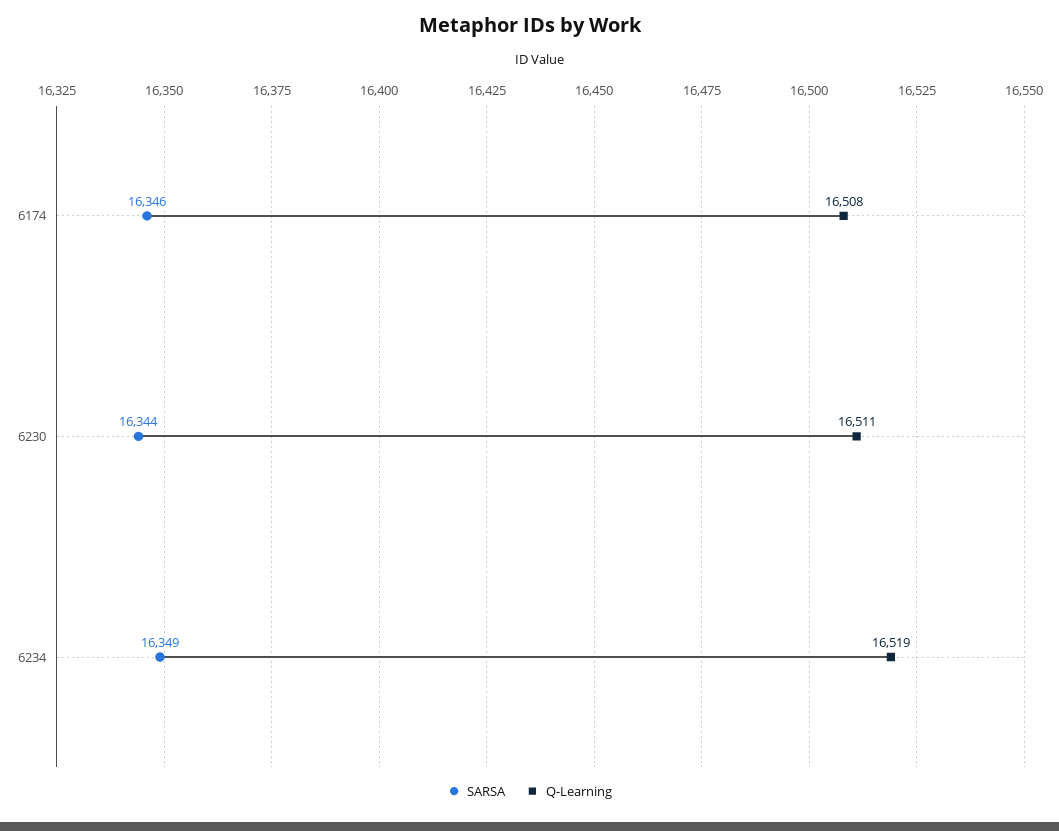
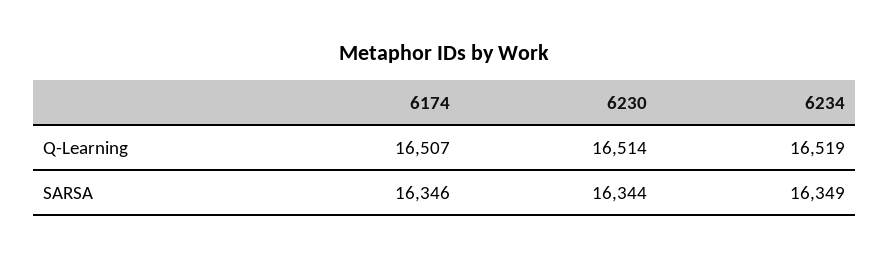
Q-Learning, 6174: 16508 -> 16507
Q-Learning, 6230: 16511 -> 16514

